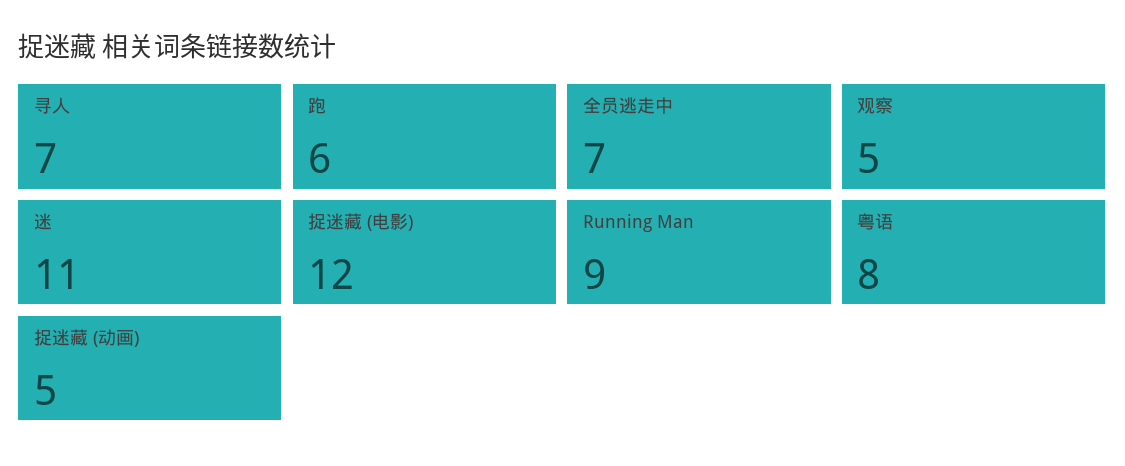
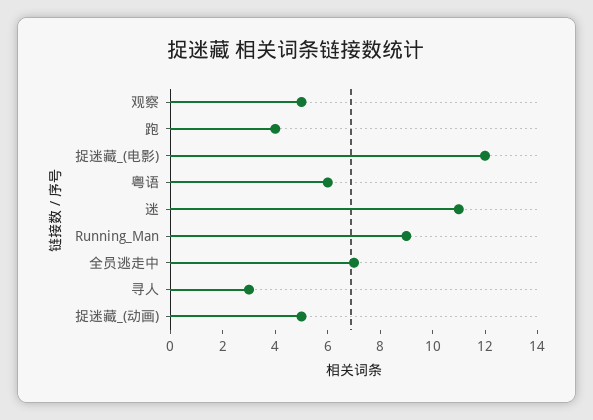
寻人: 7 -> 3
跑: 6 -> 4
粤语: 8 -> 6

